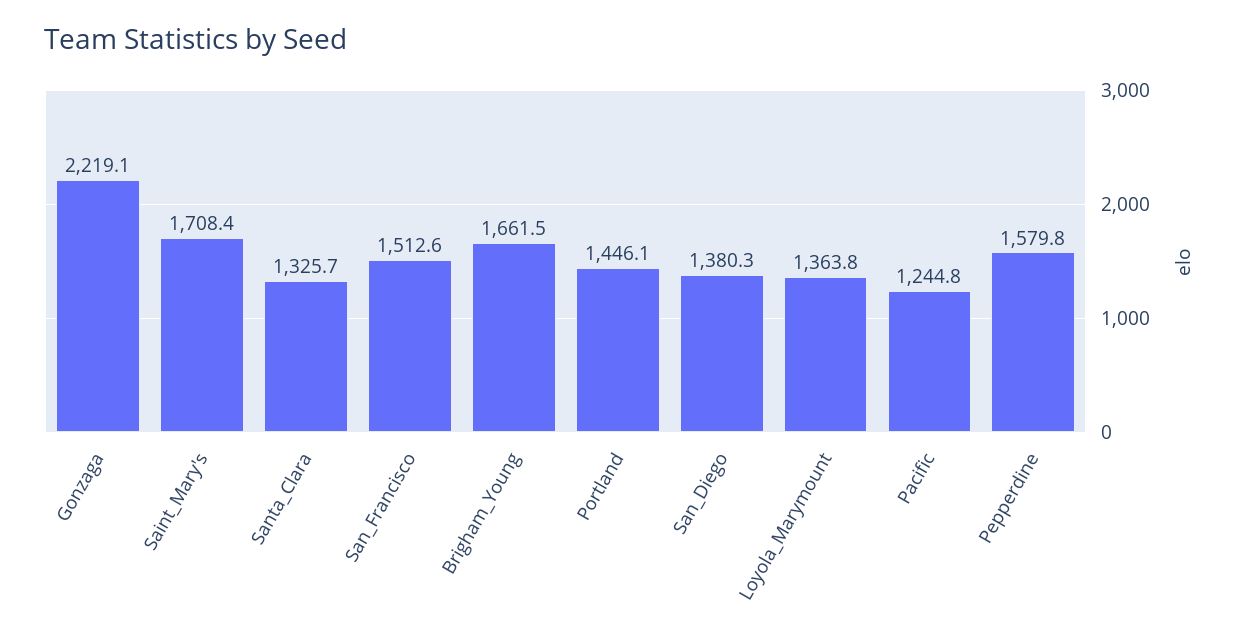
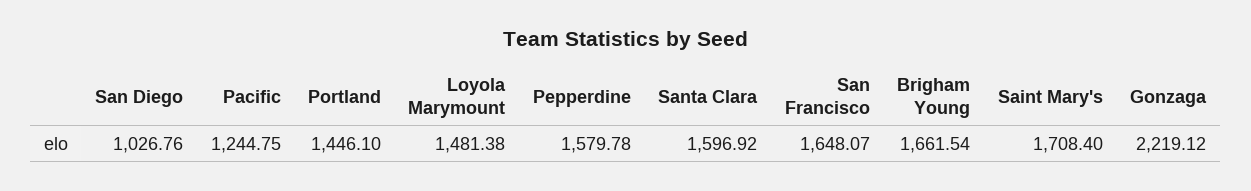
Santa_Clara: 1325.7 -> 1596.92
San_Francisco: 1512.6 -> 1648.07
San_Diego: 1380.3 -> 1026.76
Loyola_Marymount: 1363.8 -> 1481.38

